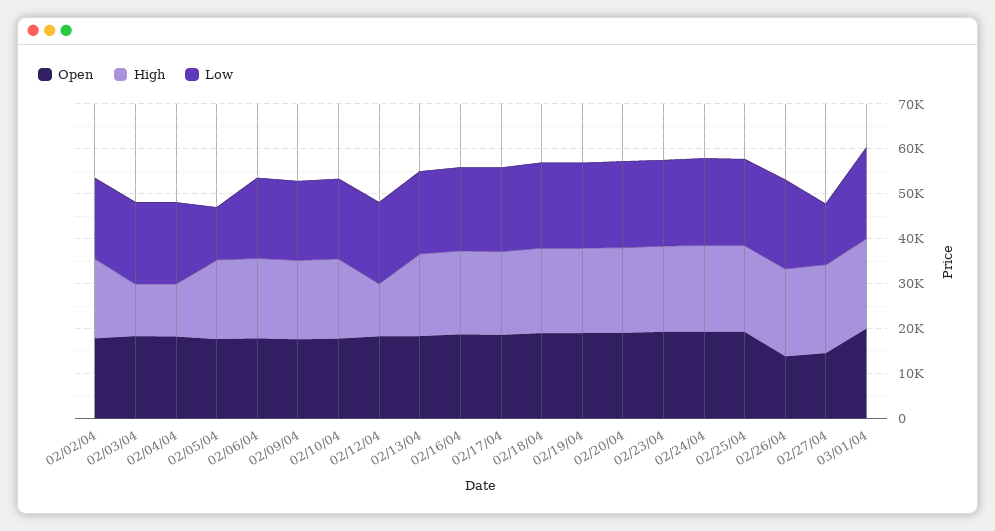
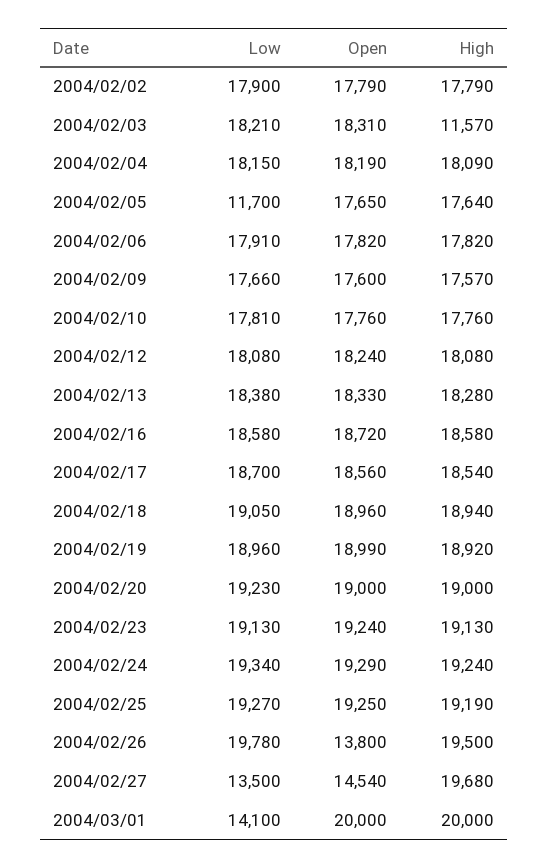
High, 02/04/04: 12000 -> 18090
High, 02/12/04: 12000 -> 18080
Low, 03/01/04: 20000 -> 14100

